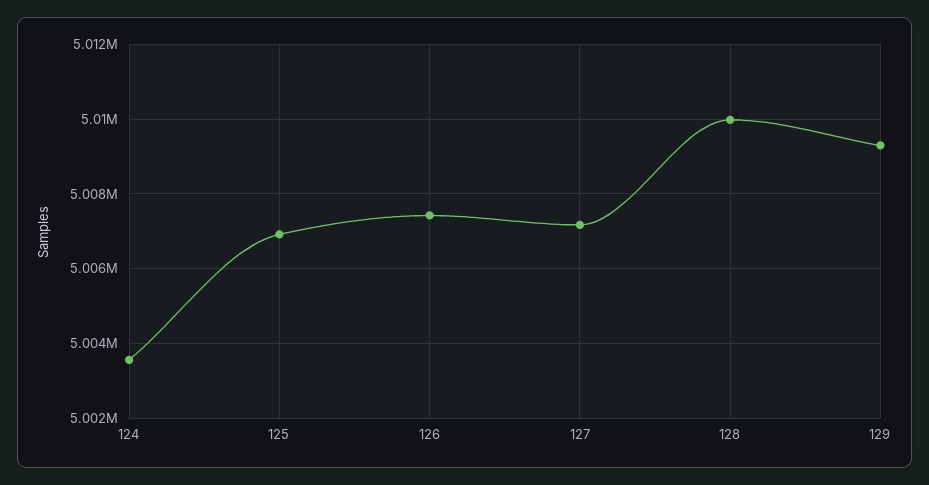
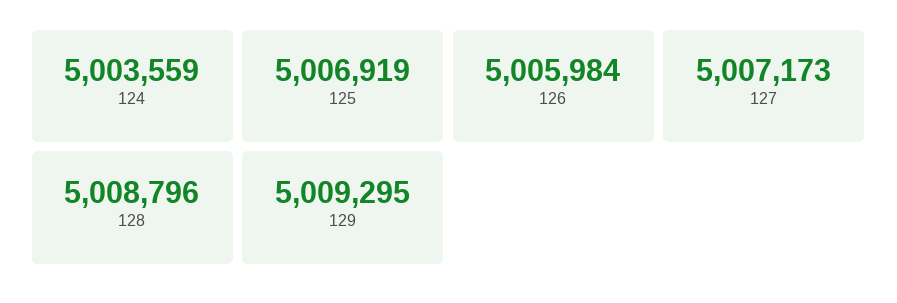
126: 5007400 -> 5005984
128: 5010000 -> 5008796

